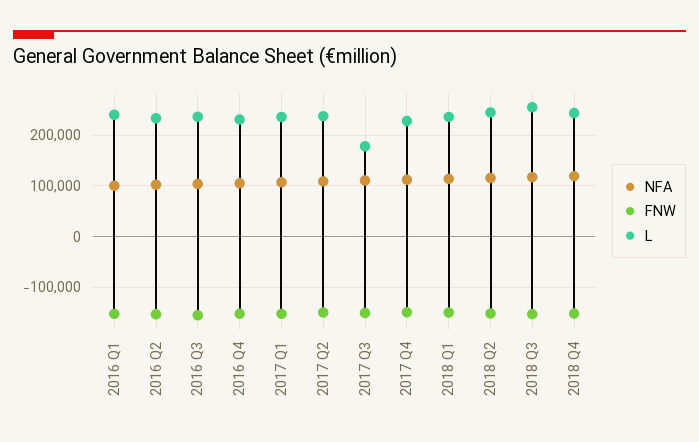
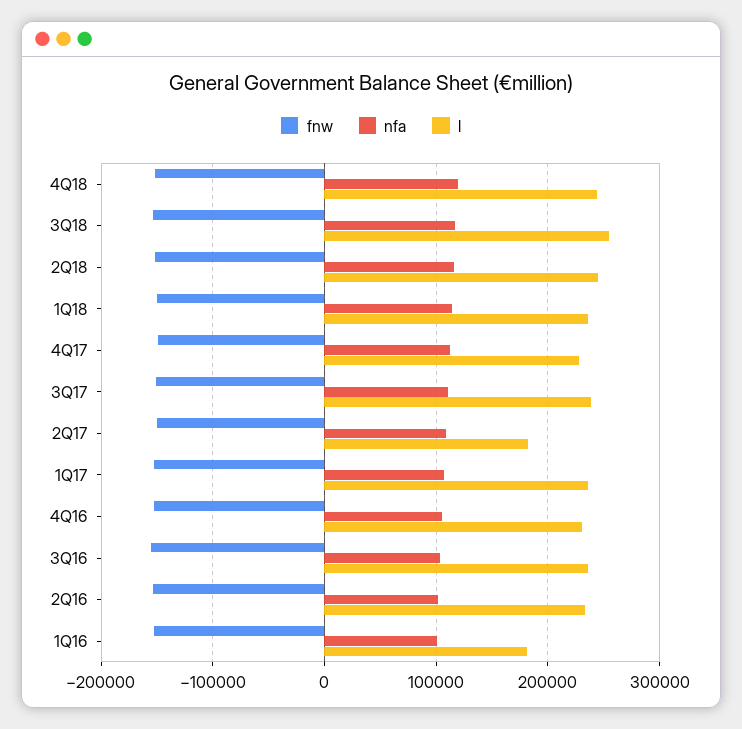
L, 2016 Q1: 240000 -> 180000
L, 2017 Q2: 240000 -> 180000
L, 2017 Q3: 180000 -> 240000

